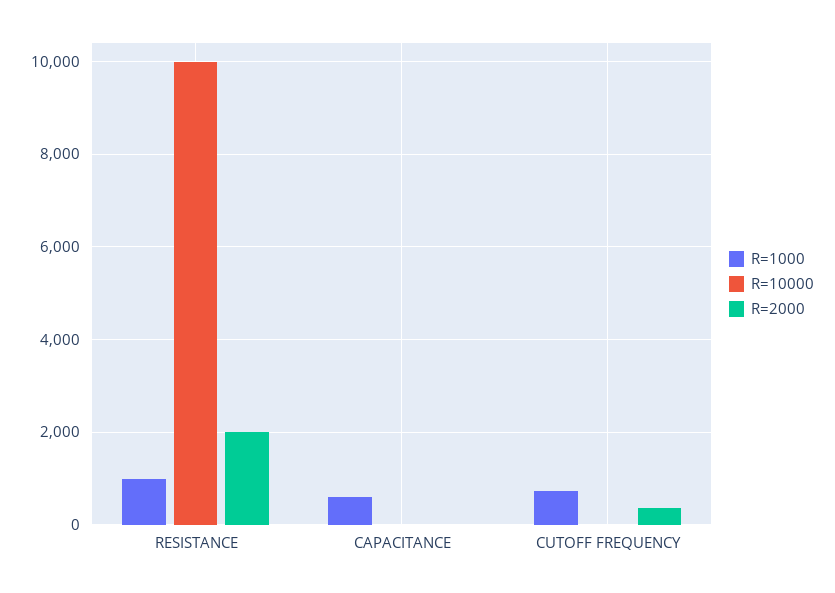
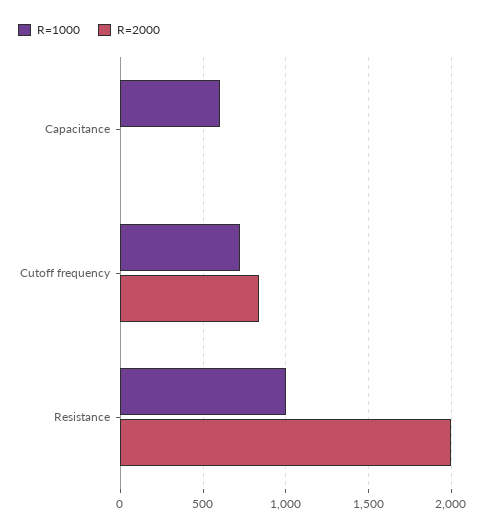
R=10000, RESISTANCE: 10000 -> none
R=10000, CAPACITANCE: 0 -> none
R=10000, CUTOFF FREQUENCY: 0 -> none
R=2000, CUTOFF FREQUENCY: 400 -> 850

